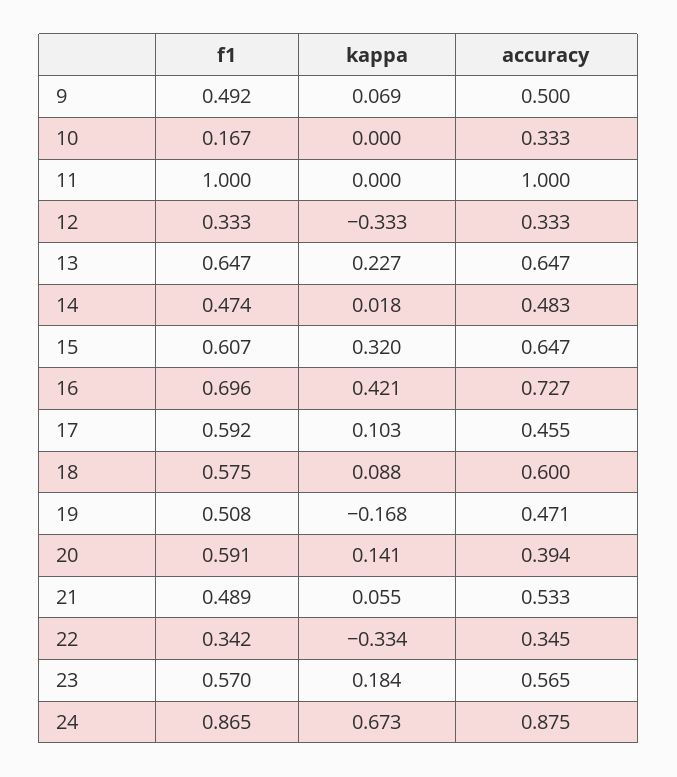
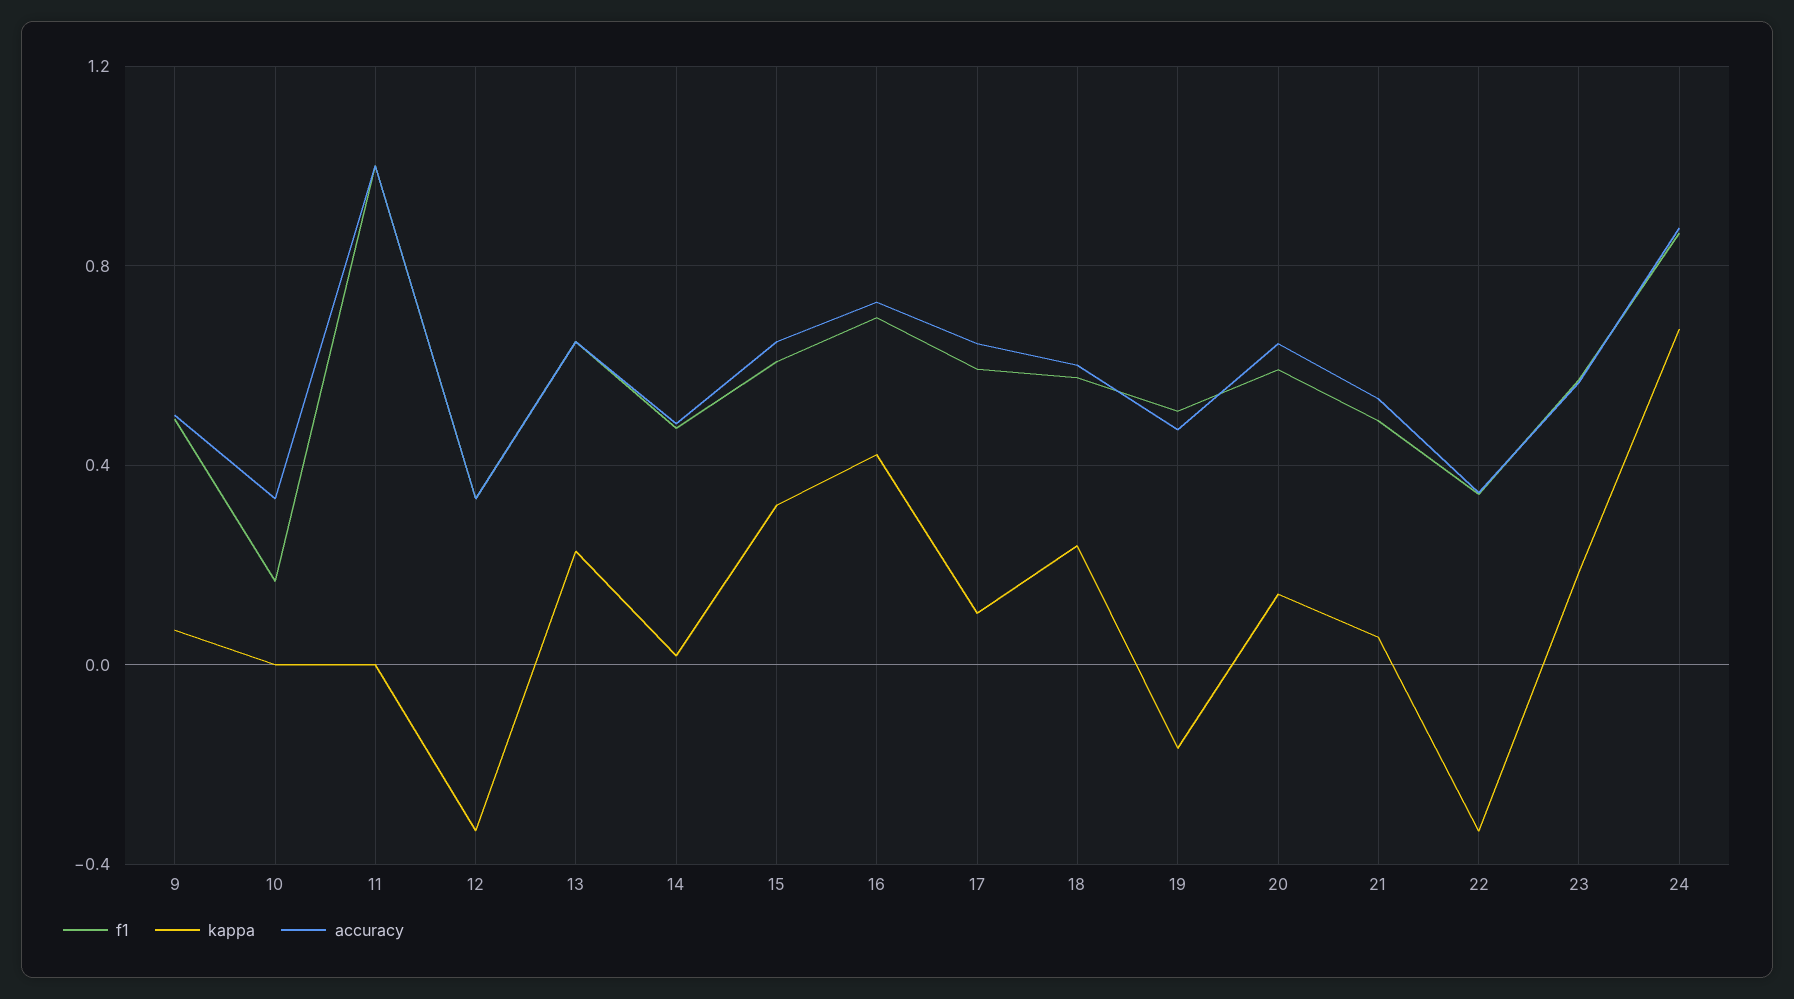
accuracy, 17: 0.455 -> 0.65
kappa, 18: 0.088 -> 0.25
accuracy, 20: 0.394 -> 0.65

